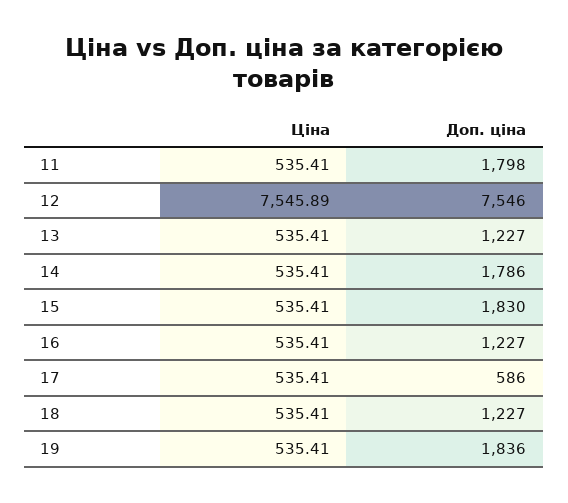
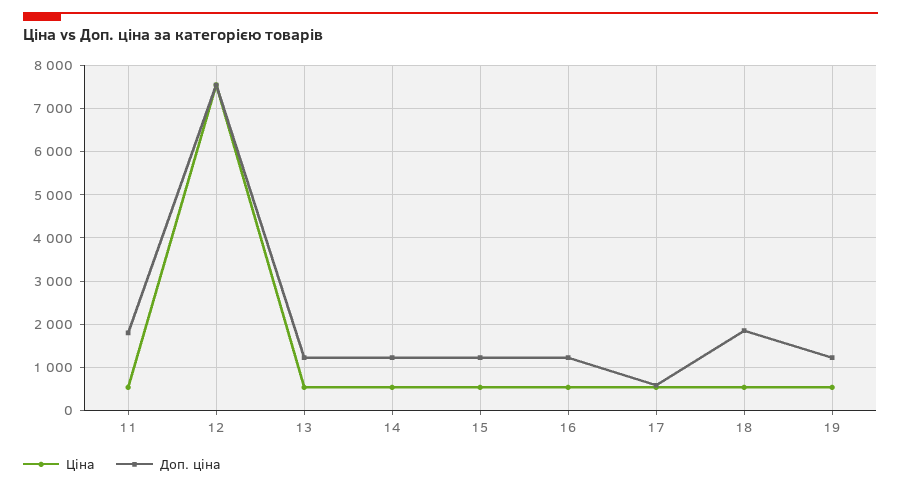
Доп. ціна, 14: 1786 -> 1200
Доп. ціна, 15: 1830 -> 1200
Доп. ціна, 18: 1227 -> 1800
Доп. ціна, 19: 1836 -> 1200

